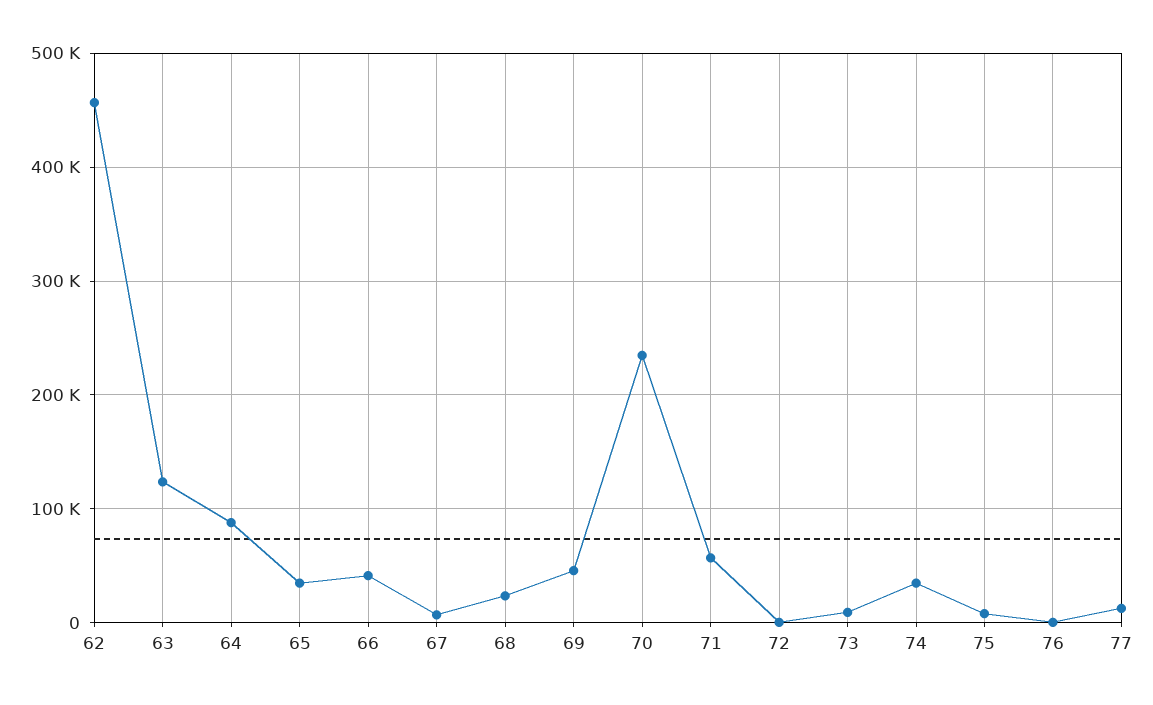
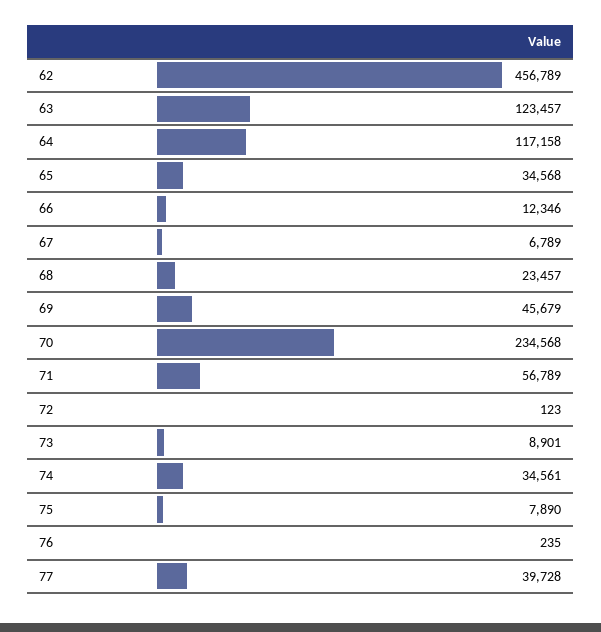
64: 90000 -> 117158
66: 40000 -> 12346
77: 10000 -> 39728

